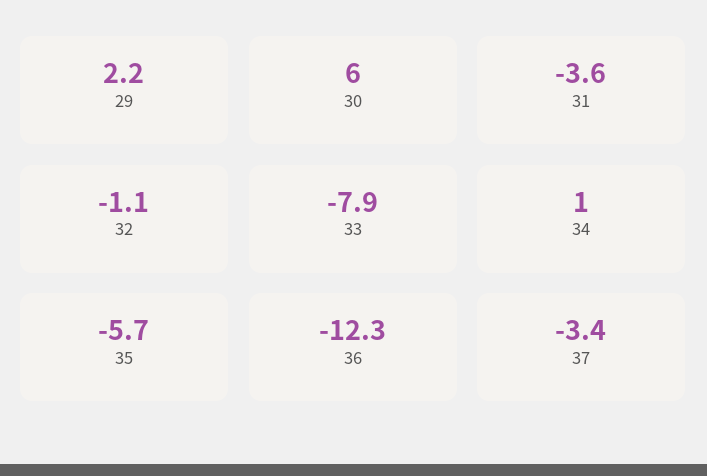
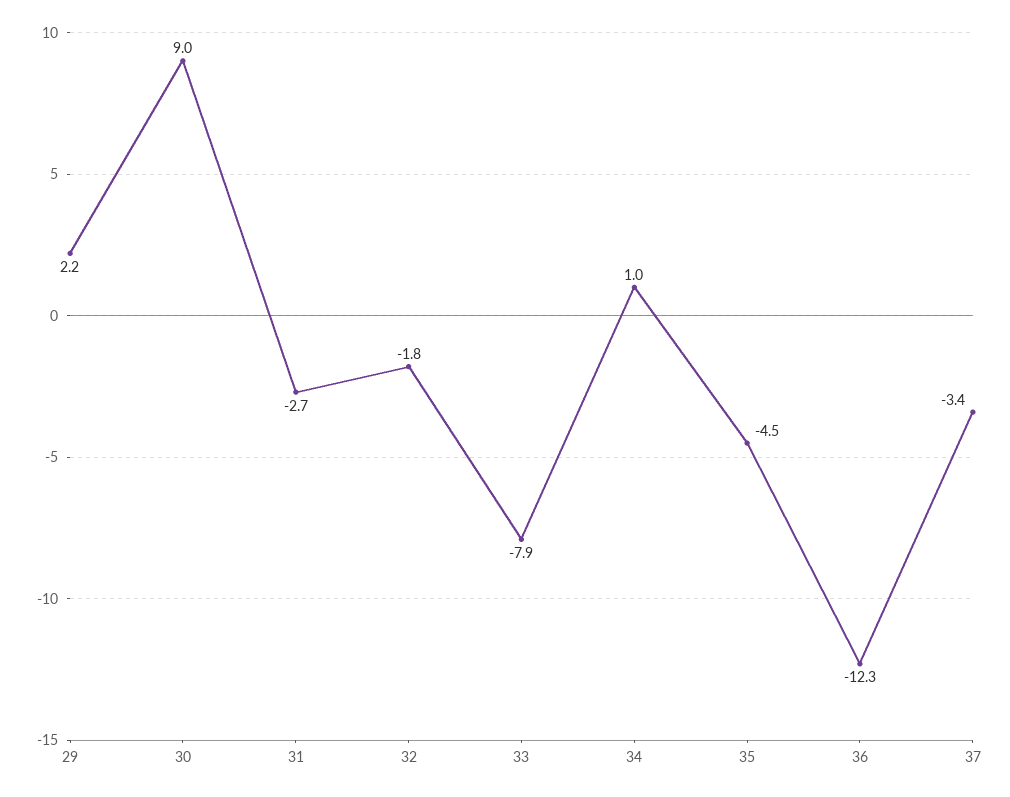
30: 6 -> 9
31: -3.6 -> -2.7
32: -1.1 -> -1.8
35: -5.7 -> -4.5

